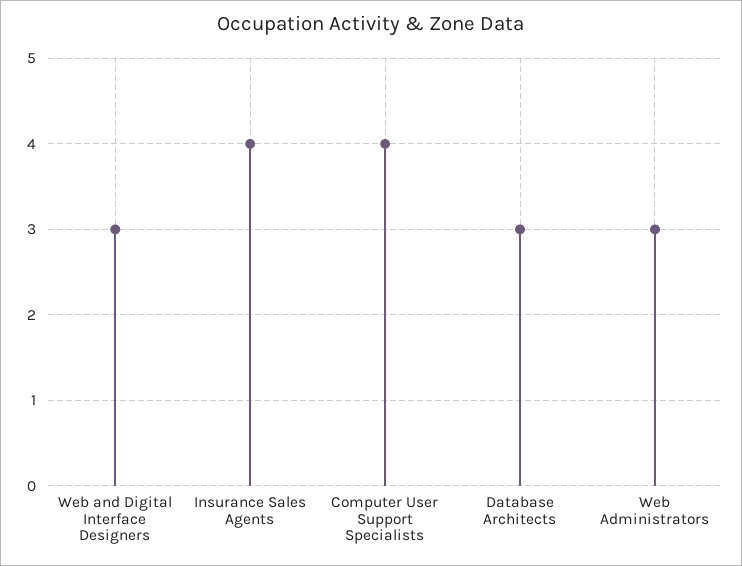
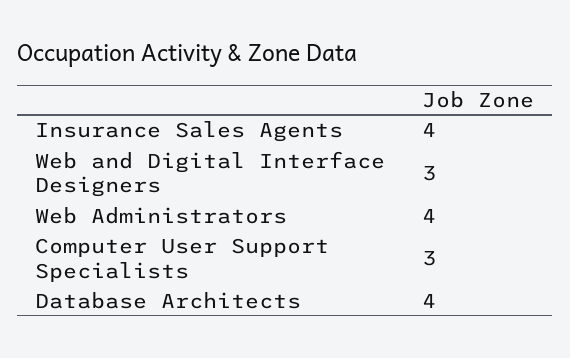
Computer User Support Specialists: 4 -> 3
Database Architects: 3 -> 4
Web Administrators: 3 -> 4

